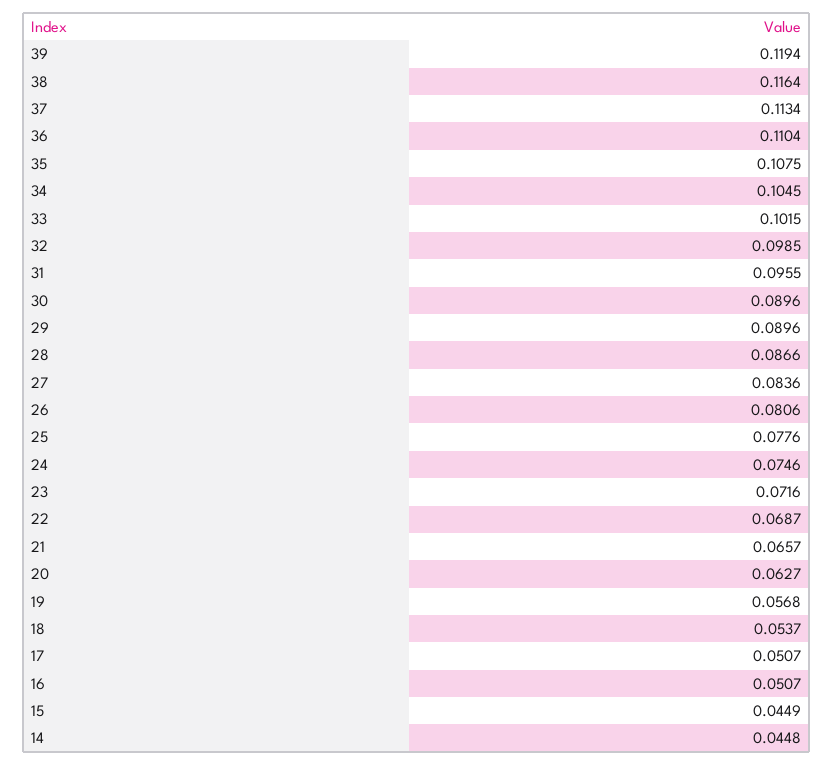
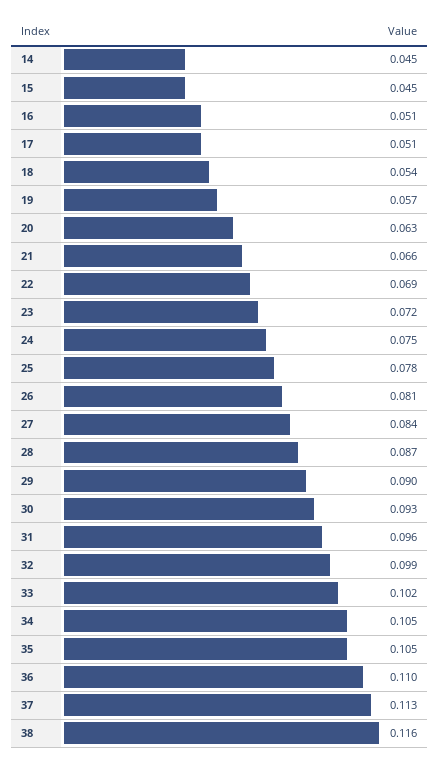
39: 0.1194 -> none
35: 0.1075 -> 0.105
30: 0.0896 -> 0.093

